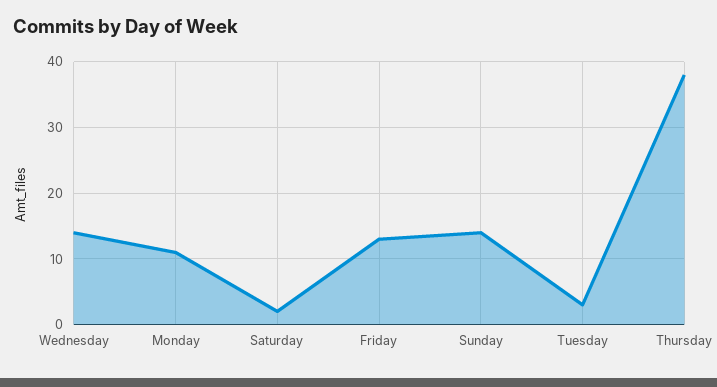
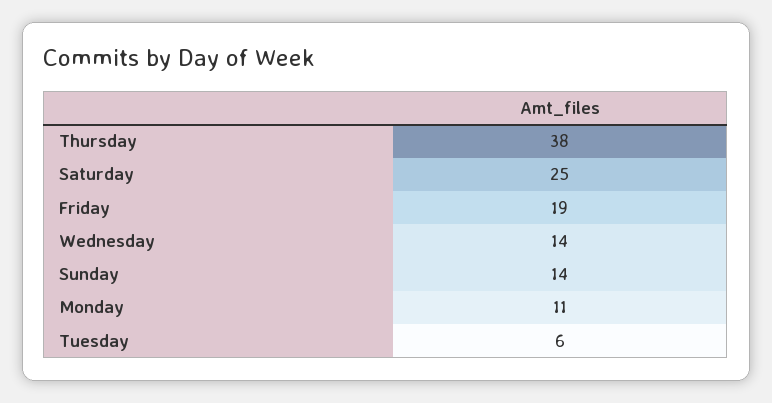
Saturday: 2 -> 25
Friday: 13 -> 19
Tuesday: 3 -> 6

